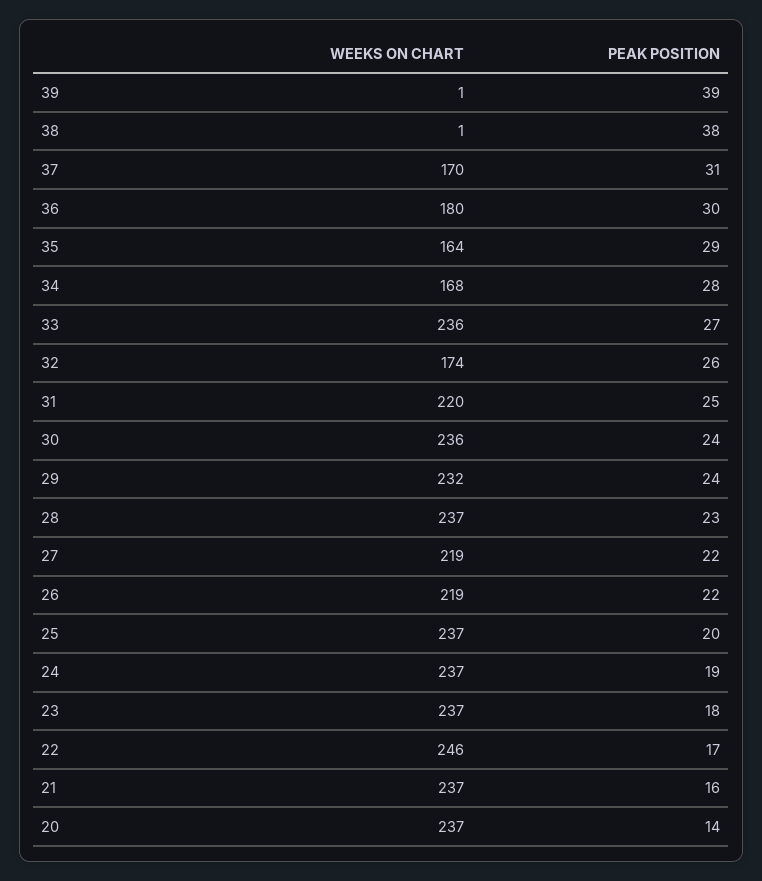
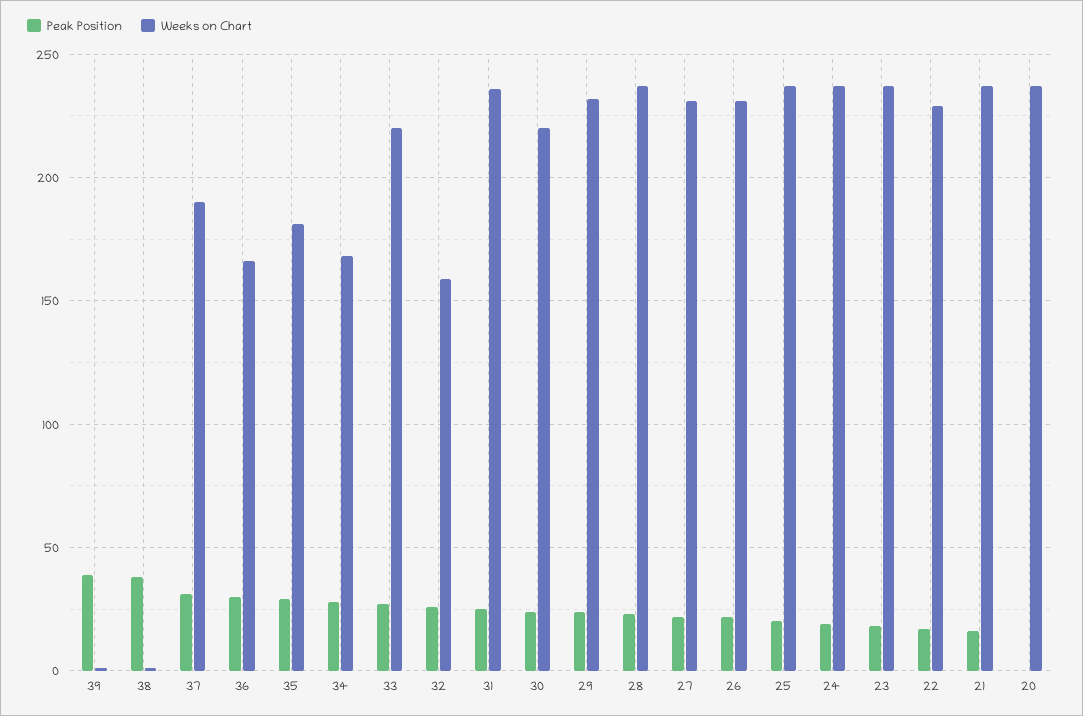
WEEKS ON CHART, 37: 170 -> 190
WEEKS ON CHART, 36: 180 -> 165
WEEKS ON CHART, 35: 164 -> 180
WEEKS ON CHART, 33: 236 -> 220
WEEKS ON CHART, 32: 174 -> 160
WEEKS ON CHART, 31: 220 -> 235
WEEKS ON CHART, 30: 236 -> 220
WEEKS ON CHART, 27: 219 -> 230
WEEKS ON CHART, 26: 219 -> 230
WEEKS ON CHART, 22: 246 -> 230
PEAK POSITION, 20: 14 -> 0

